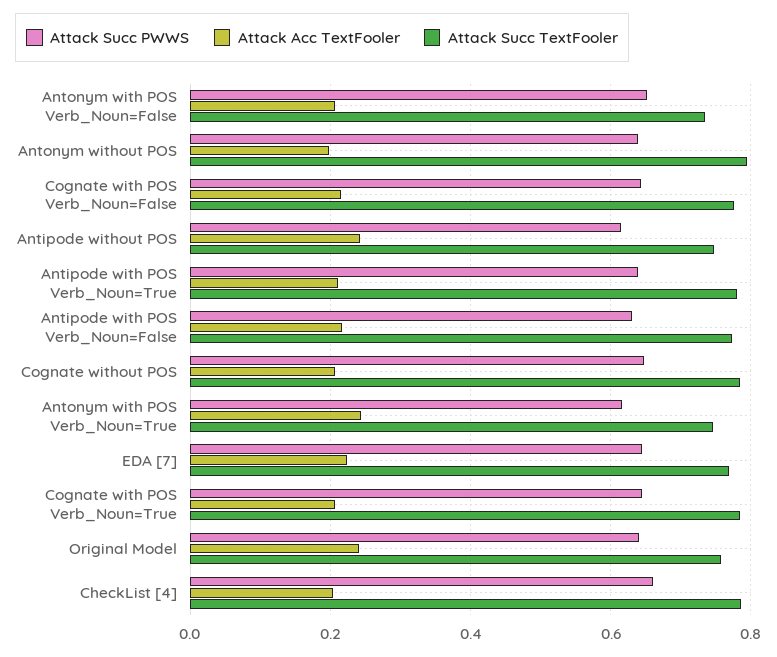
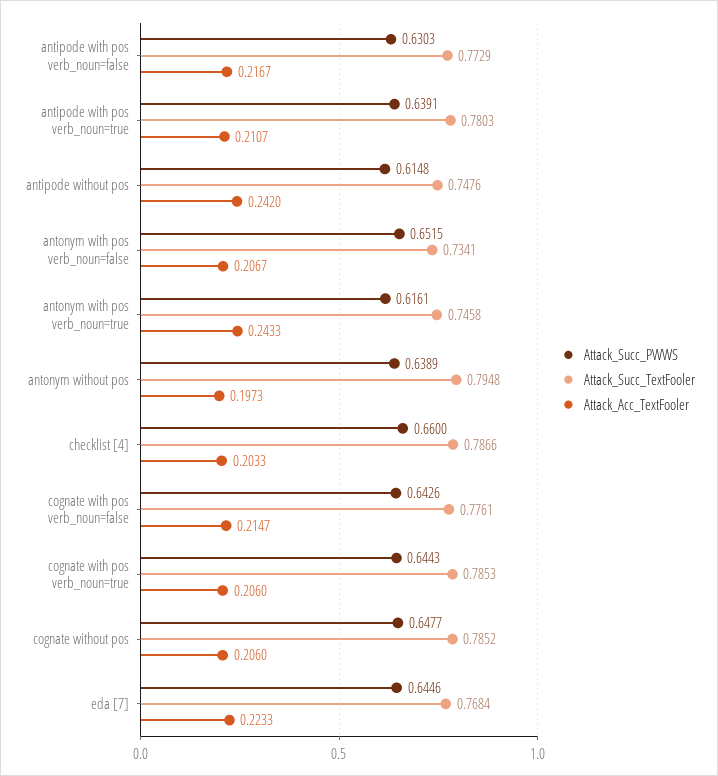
Attack Succ PWWS, Original Model: 0.64 -> none
Attack Acc TextFooler, Original Model: 0.24 -> none
Attack Succ TextFooler, Original Model: 0.76 -> none

